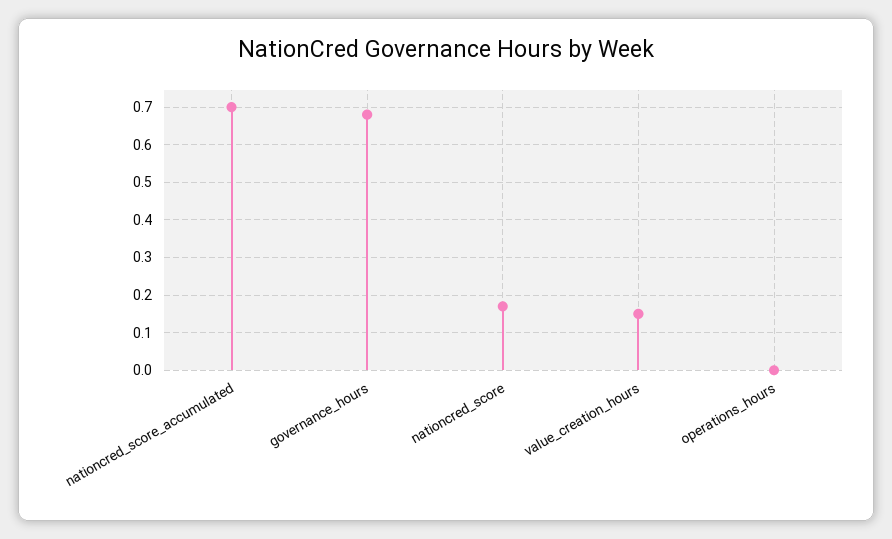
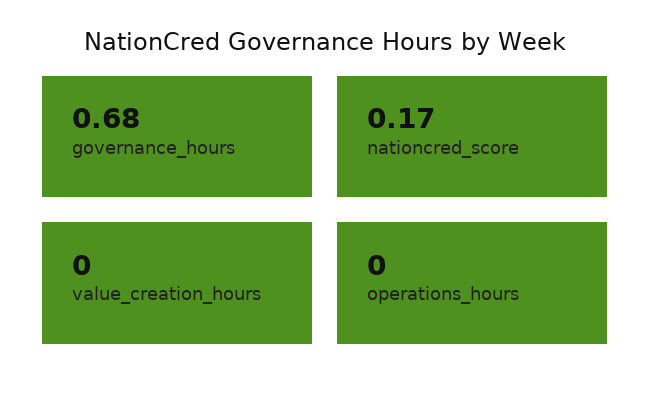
nationcred_score_accumulated: 0.7 -> none
value_creation_hours: 0.15 -> 0

